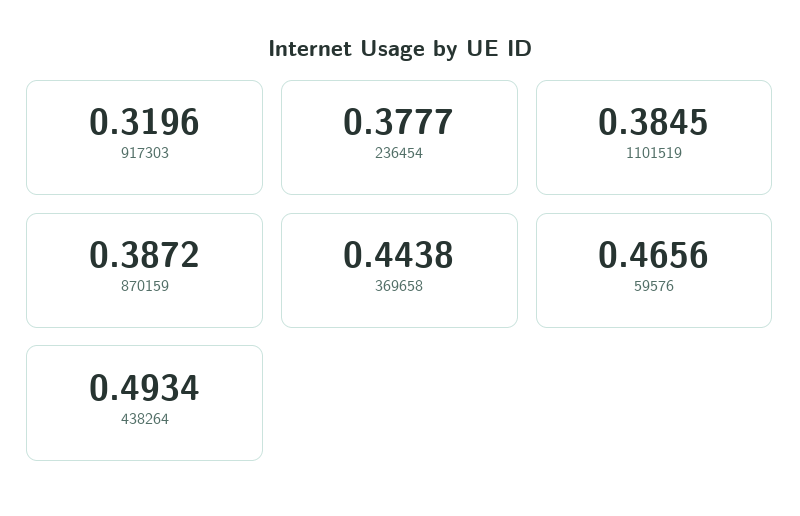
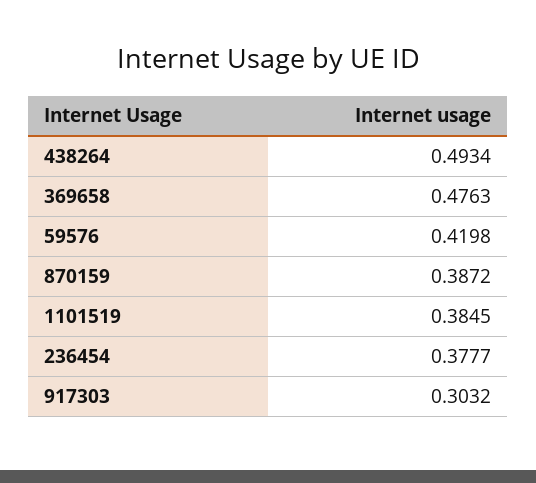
917303: 0.3196 -> 0.3032
369658: 0.4438 -> 0.4763
59576: 0.4656 -> 0.4198

